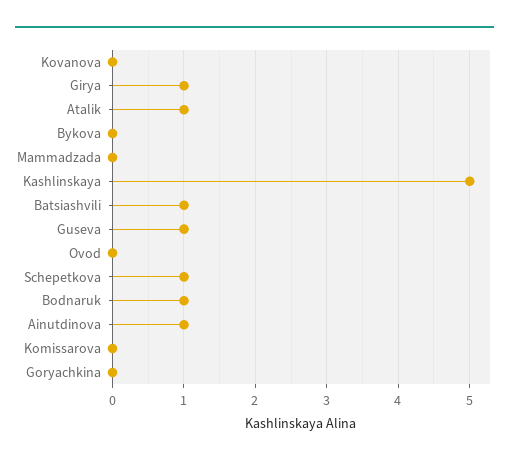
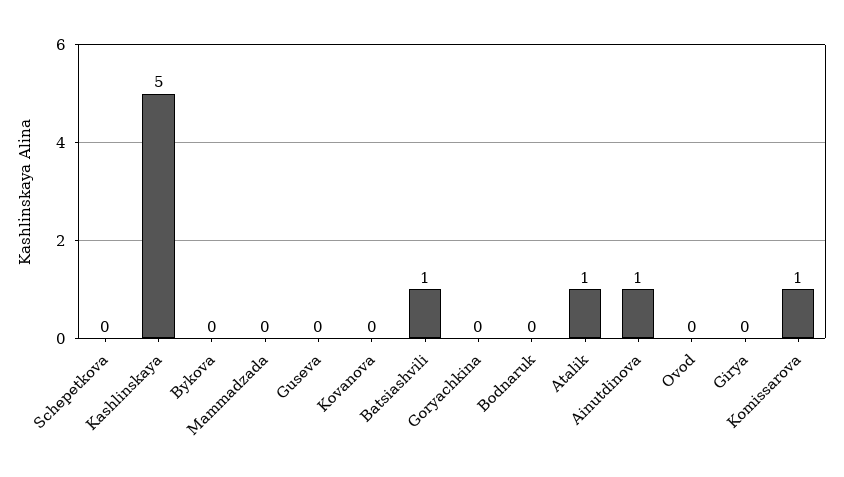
Girya: 1 -> 0
Guseva: 1 -> 0
Schepetkova: 1 -> 0
Bodnaruk: 1 -> 0
Komissarova: 0 -> 1

